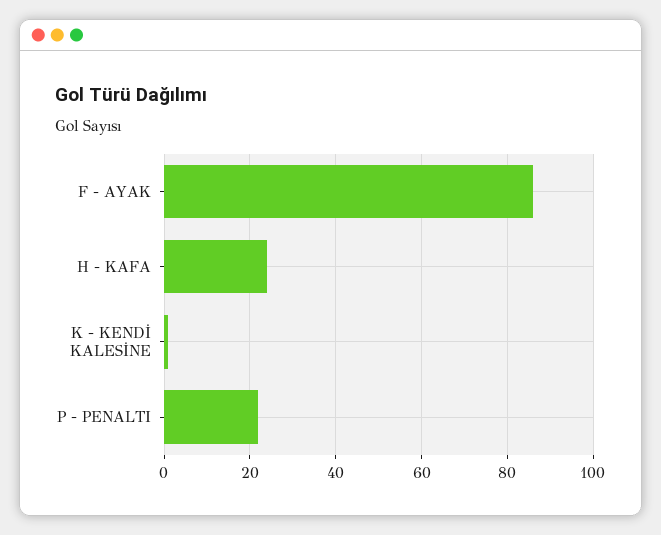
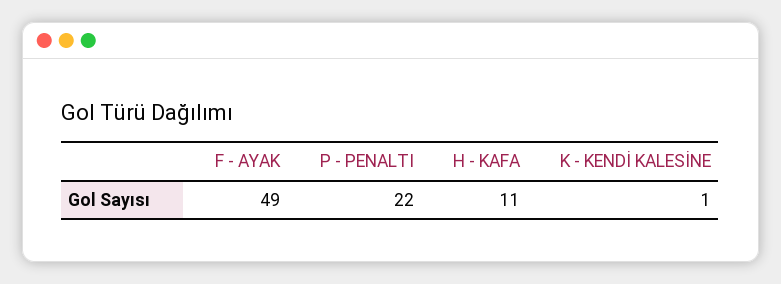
F - AYAK: 85 -> 49
H - KAFA: 25 -> 11

